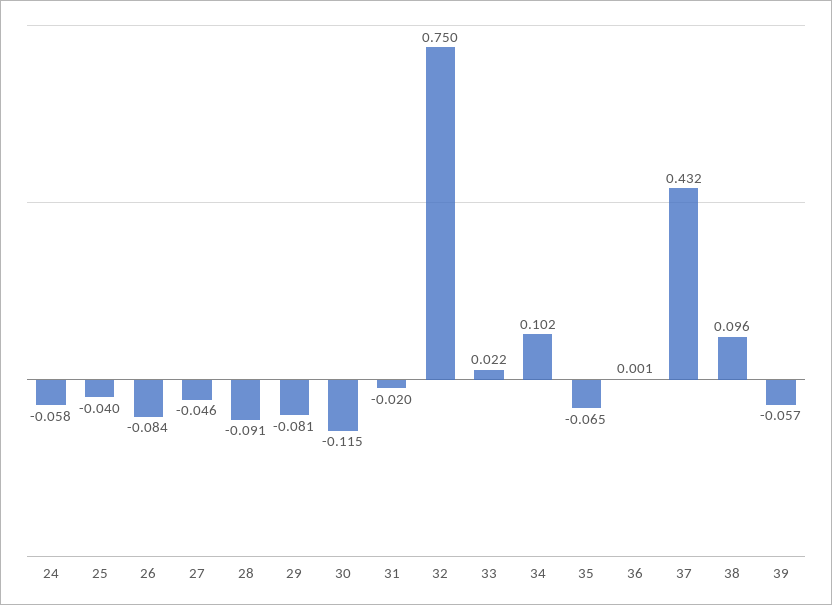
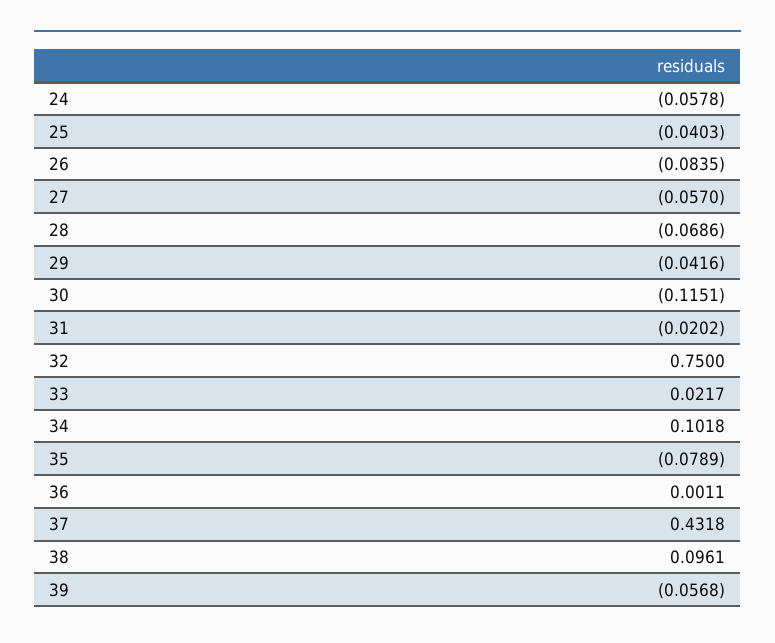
27: -0.046 -> -0.057
28: -0.091 -> -0.0686
29: -0.081 -> -0.0416
35: -0.065 -> -0.0789

